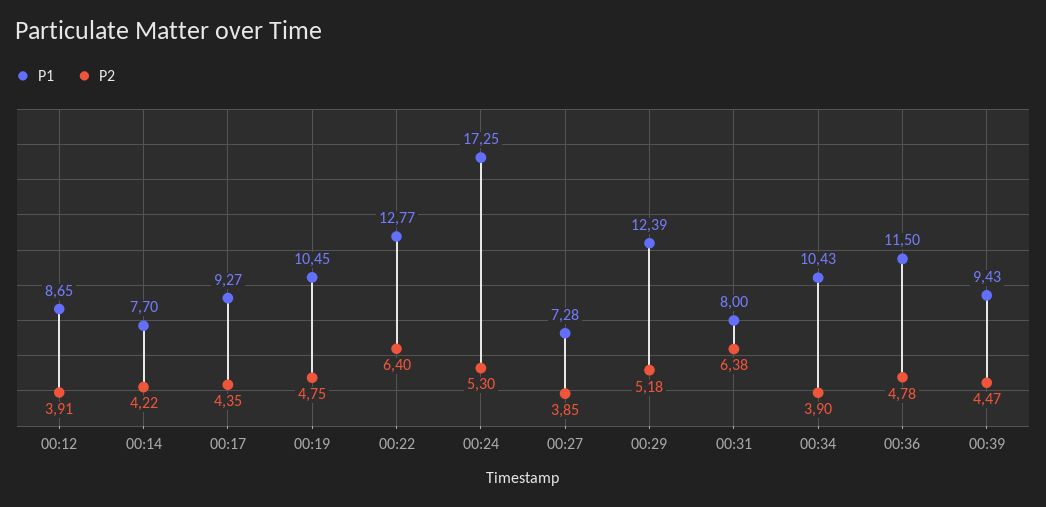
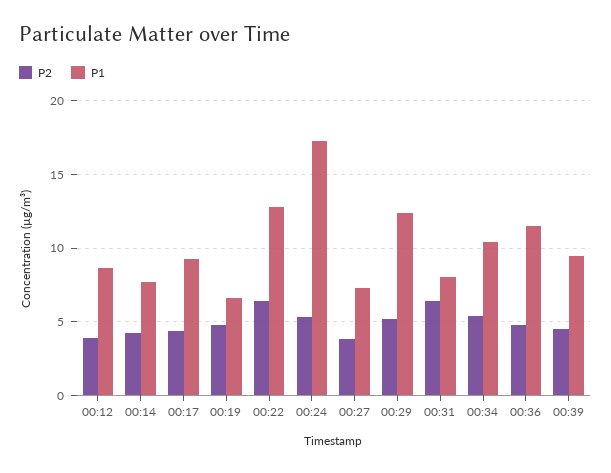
P1, 00:19: 10.45 -> 6.5
P2, 00:34: 3.9 -> 5.5

